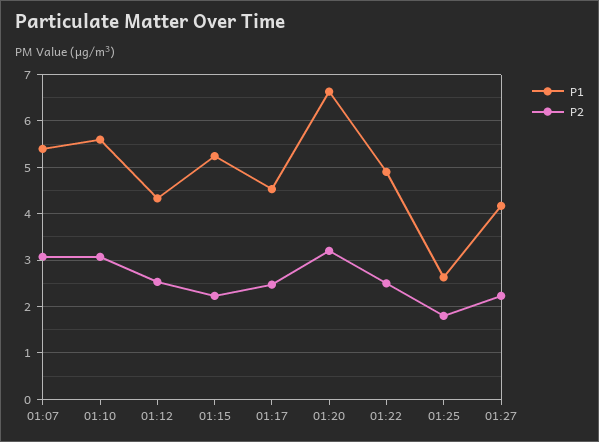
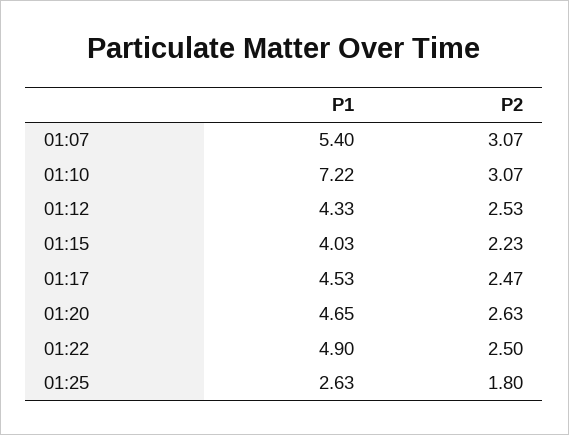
P1, 01:10: 5.6 -> 7.22
P1, 01:15: 5.2 -> 4.03
P1, 01:20: 6.6 -> 4.65
P2, 01:20: 3.2 -> 2.63
P1, 01:27: 4.2 -> none
P2, 01:27: 2.2 -> none

